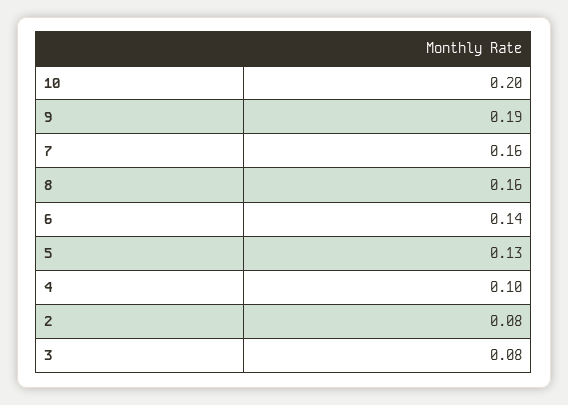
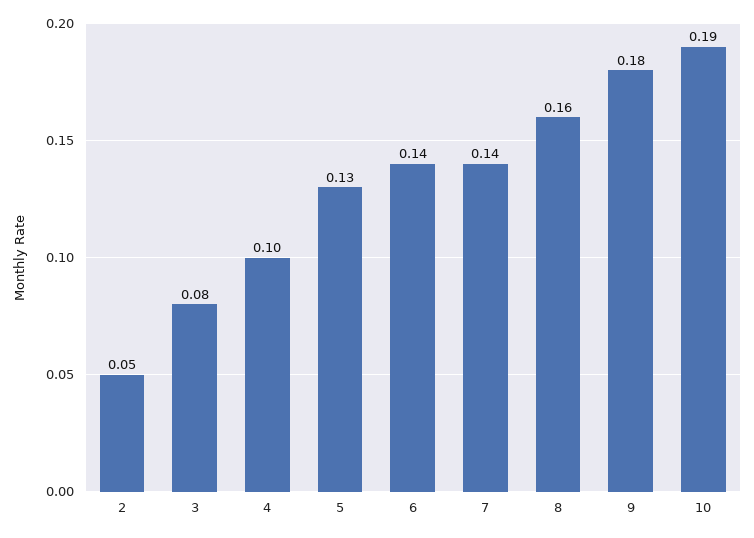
10: 0.2 -> 0.19
9: 0.19 -> 0.18
7: 0.16 -> 0.14
2: 0.08 -> 0.05

